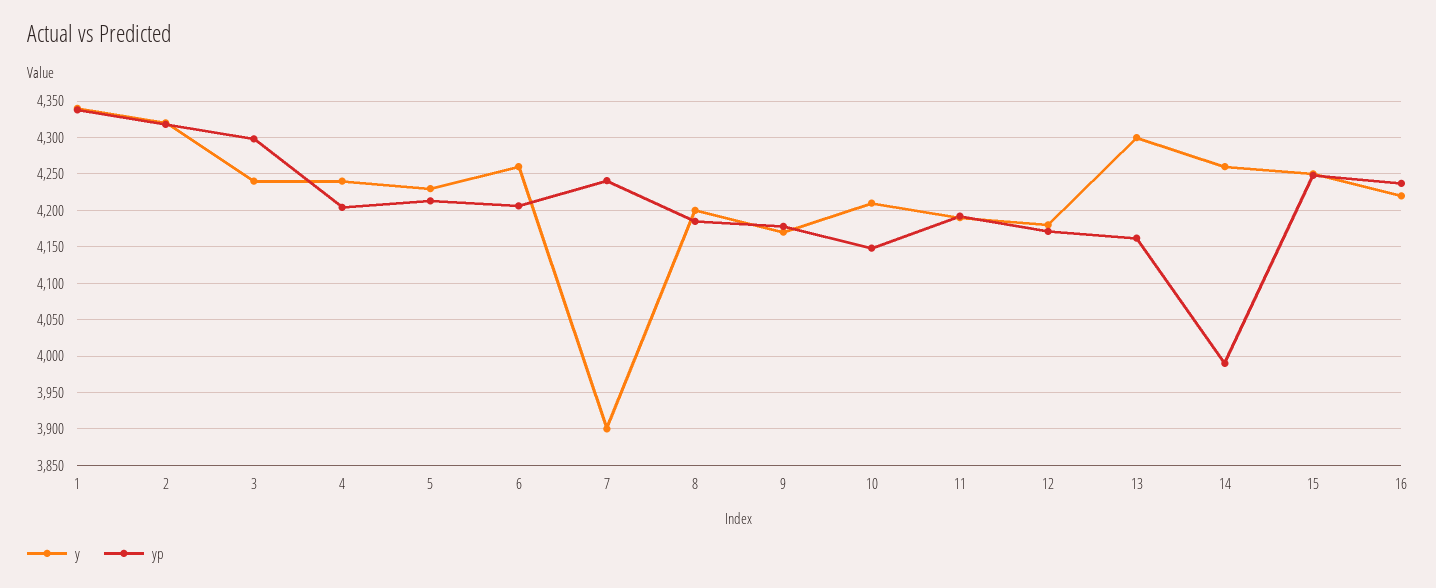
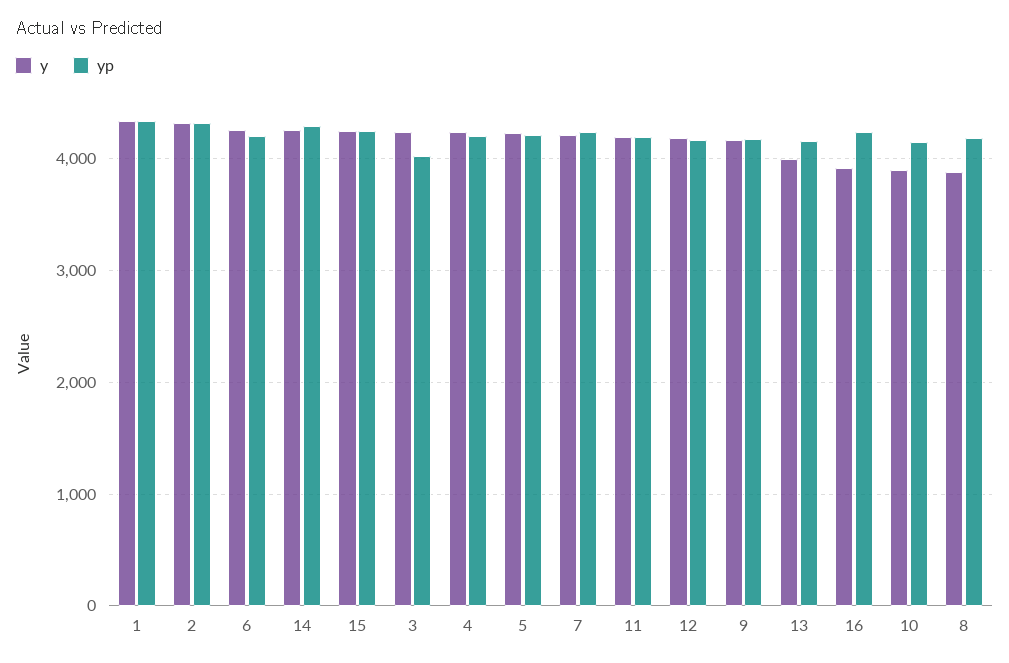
yp, 3: 4300 -> 4000
y, 7: 3900 -> 4200
y, 8: 4200 -> 3900
y, 10: 4210 -> 3900
y, 13: 4300 -> 4000
yp, 14: 3990 -> 4300
y, 16: 4220 -> 3900

